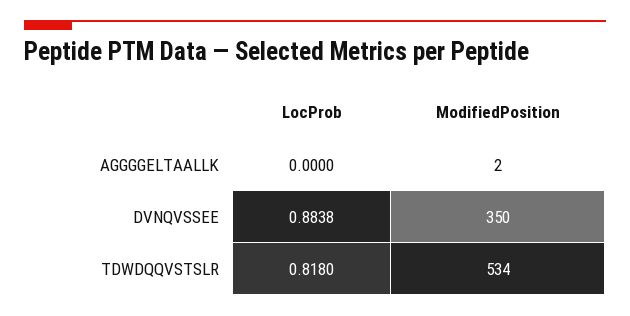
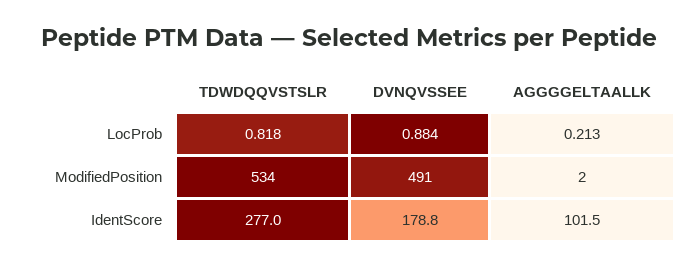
LocProb, AGGGGELTAALLK: 0 -> 0.213
ModifiedPosition, DVNQVSSEE: 350 -> 491
IdentScore, TDWDQQVSTSLR: none -> 277
IdentScore, DVNQVSSEE: none -> 178.8
IdentScore, AGGGGELTAALLK: none -> 101.5

